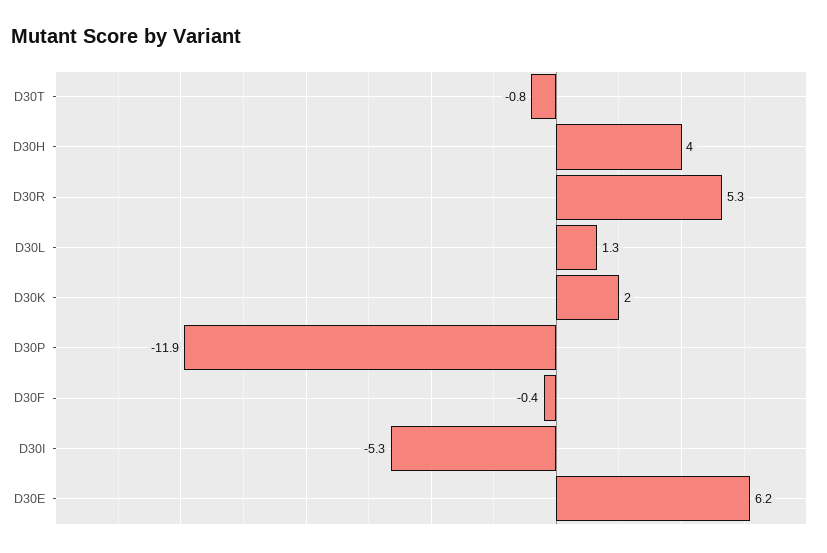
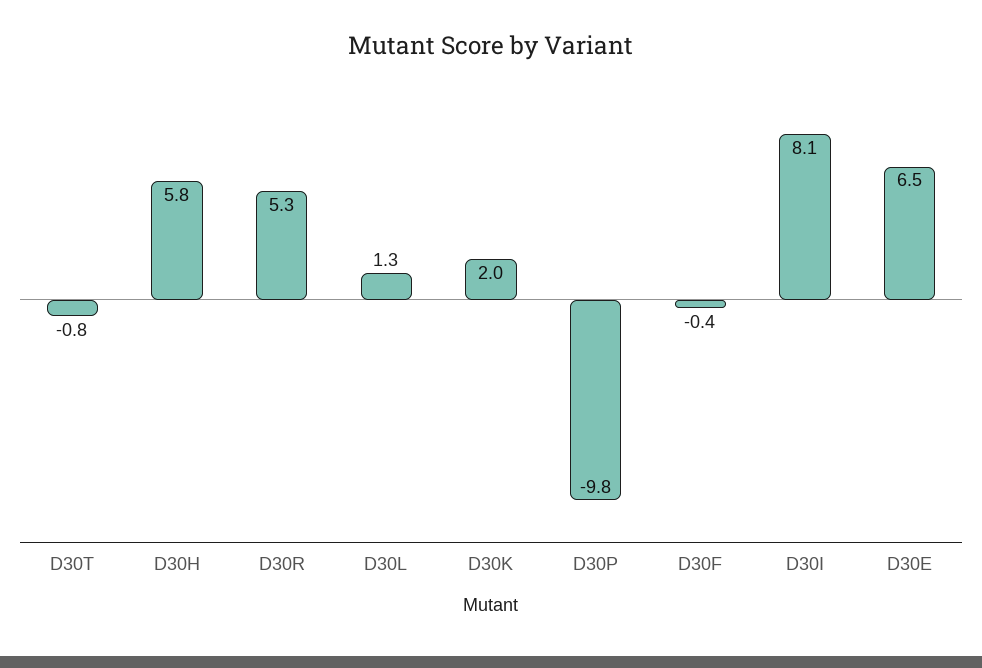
D30H: 4 -> 5.8
D30P: -11.9 -> -9.8
D30I: -5.3 -> 8.1
D30E: 6.2 -> 6.5

